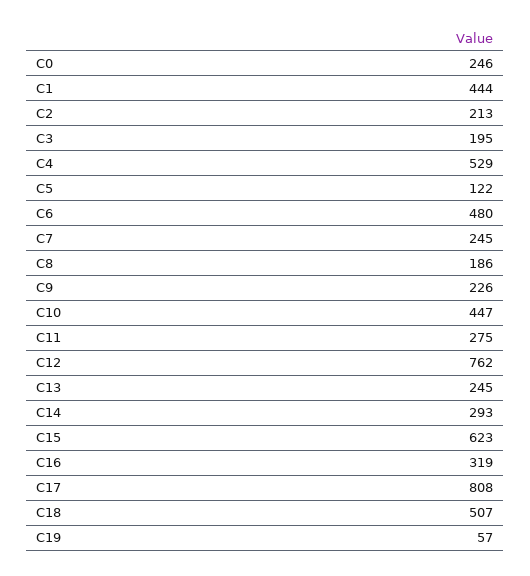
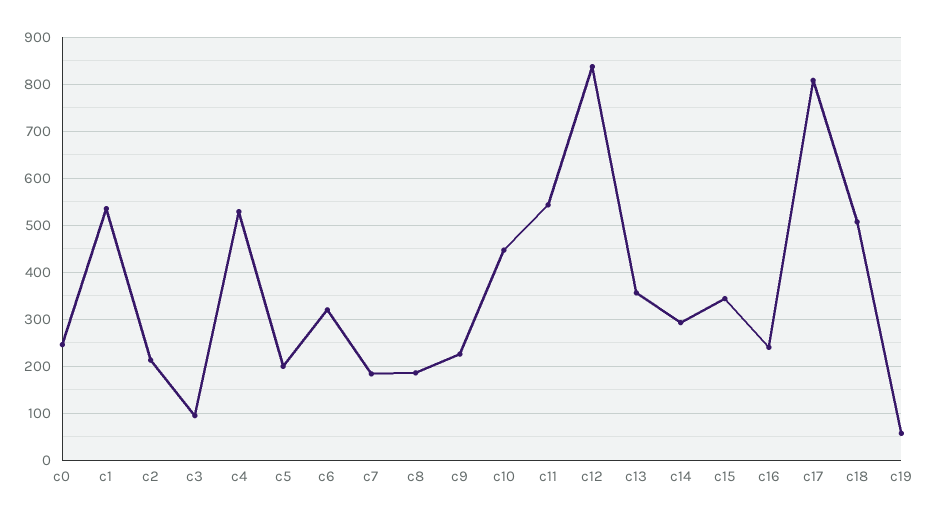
C1: 444 -> 540
C3: 195 -> 100
C5: 122 -> 200
C6: 480 -> 320
C7: 245 -> 180
C11: 275 -> 540
C12: 762 -> 840
C13: 245 -> 360
C15: 623 -> 340
C16: 319 -> 240

